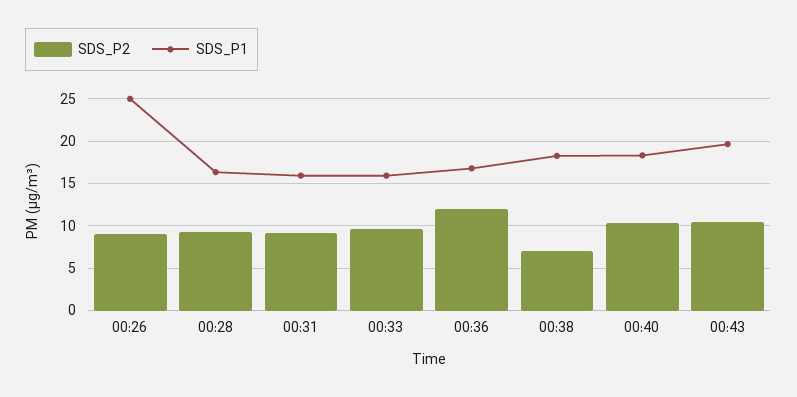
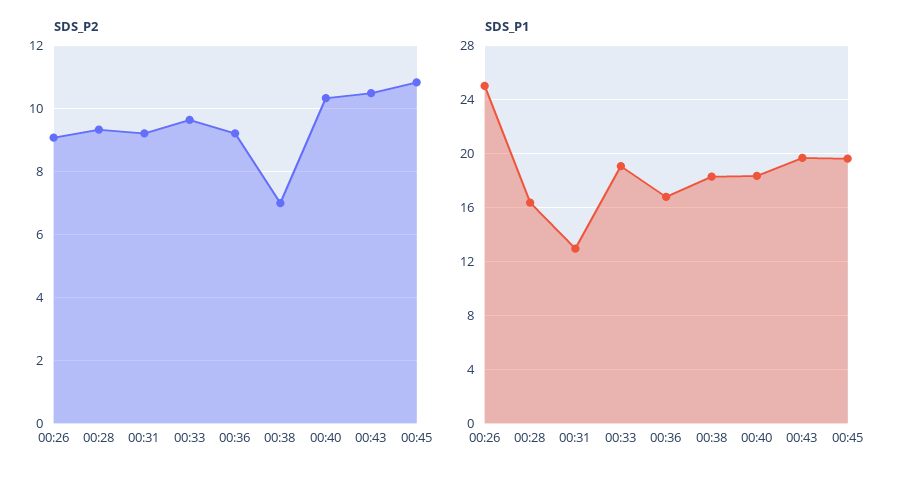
SDS_P1, 00:31: 16 -> 13
SDS_P1, 00:33: 16 -> 19
SDS_P2, 00:36: 12 -> 9.2
SDS_P2, 00:45: none -> 10.8
SDS_P1, 00:45: none -> 19.5

